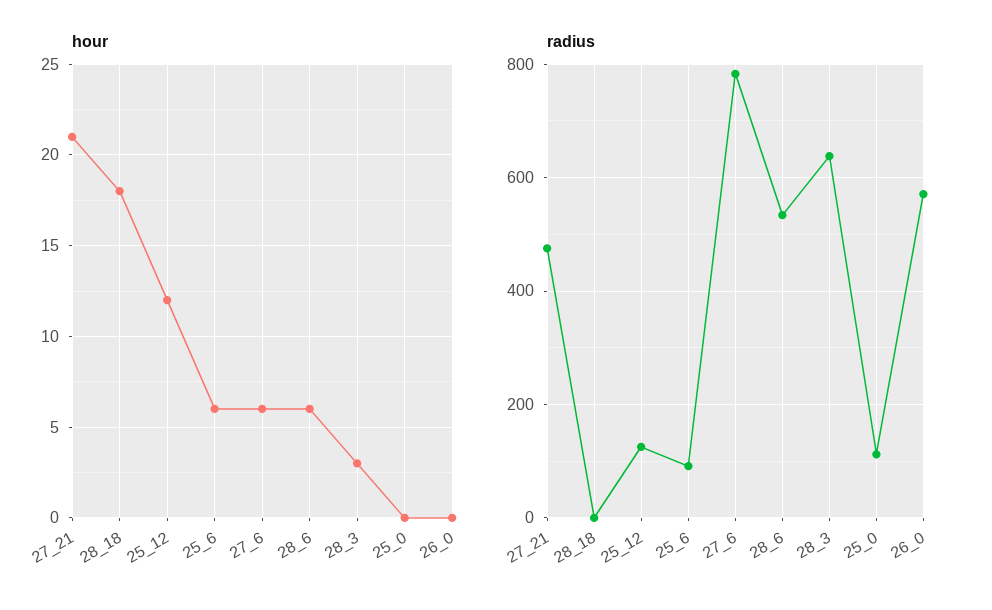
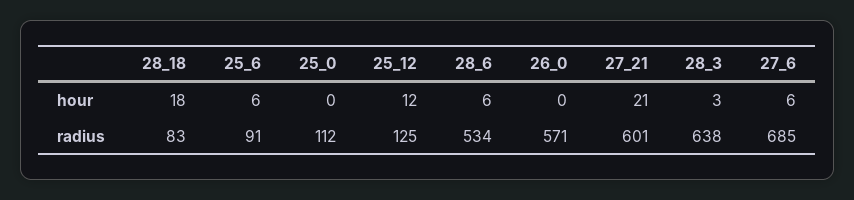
radius, 27_21: 480 -> 601
radius, 28_18: 0 -> 83
radius, 27_6: 780 -> 685

